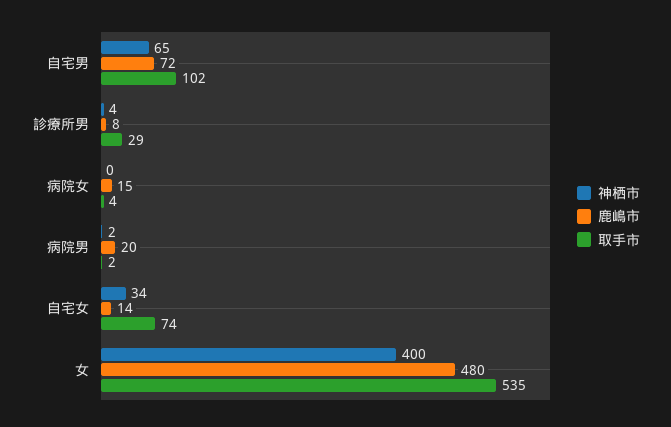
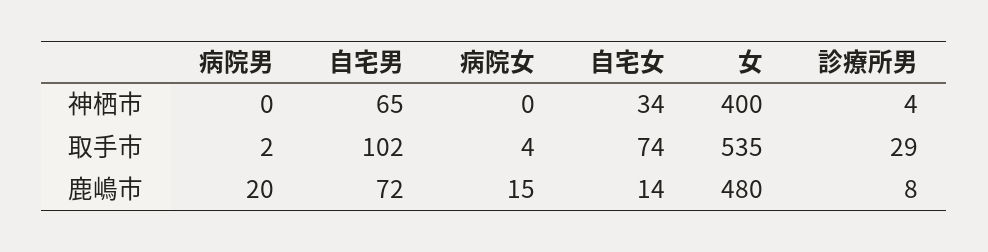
神栖市, 病院男: 2 -> 0

